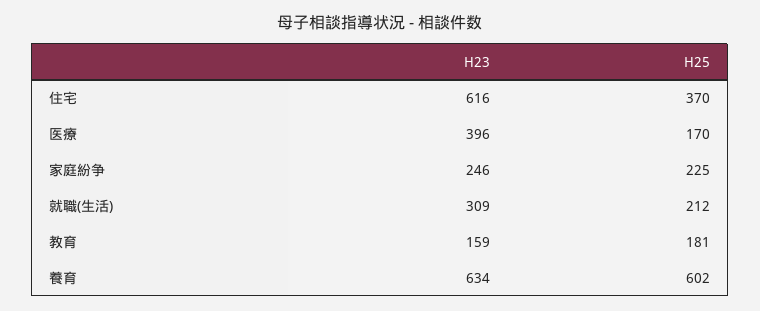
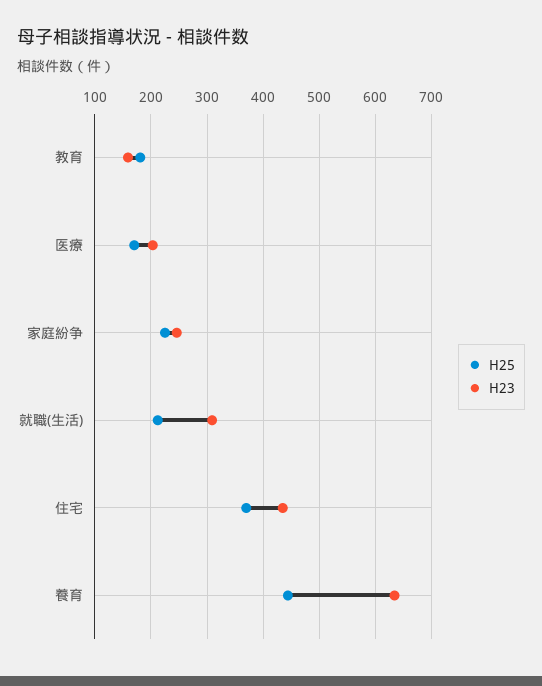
H23, 住宅: 616 -> 440
H23, 医療: 396 -> 200
H25, 養育: 602 -> 440

